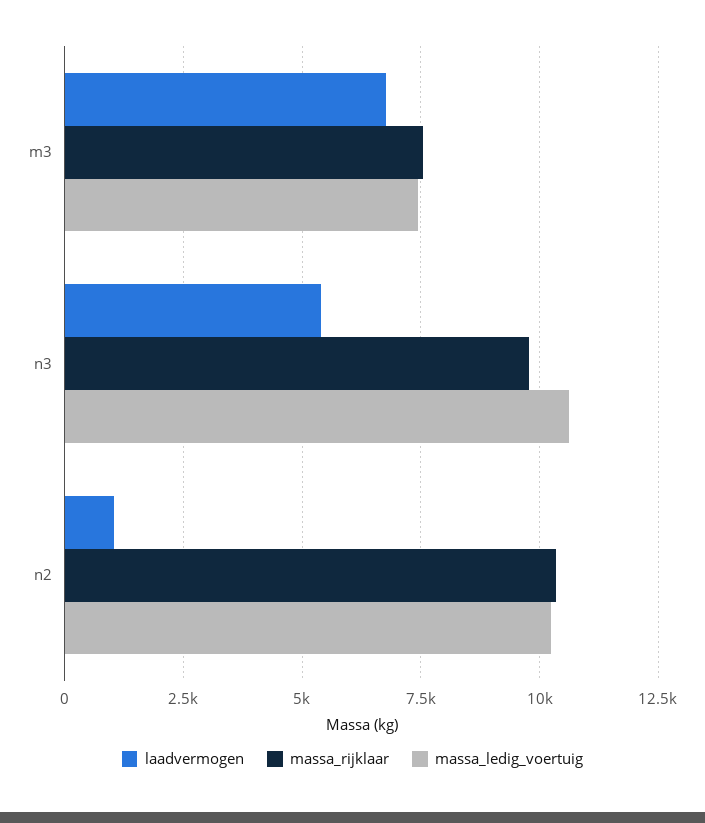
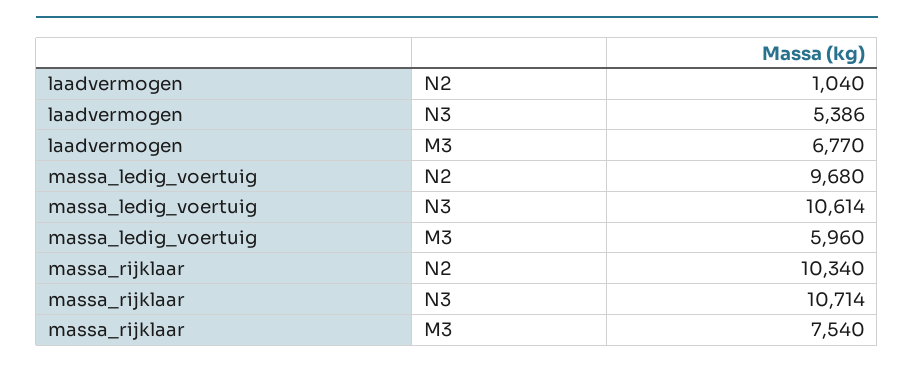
massa_ledig_voertuig, m3: 7500 -> 5960
massa_rijklaar, n3: 9750 -> 10714
massa_ledig_voertuig, n2: 10250 -> 9680

